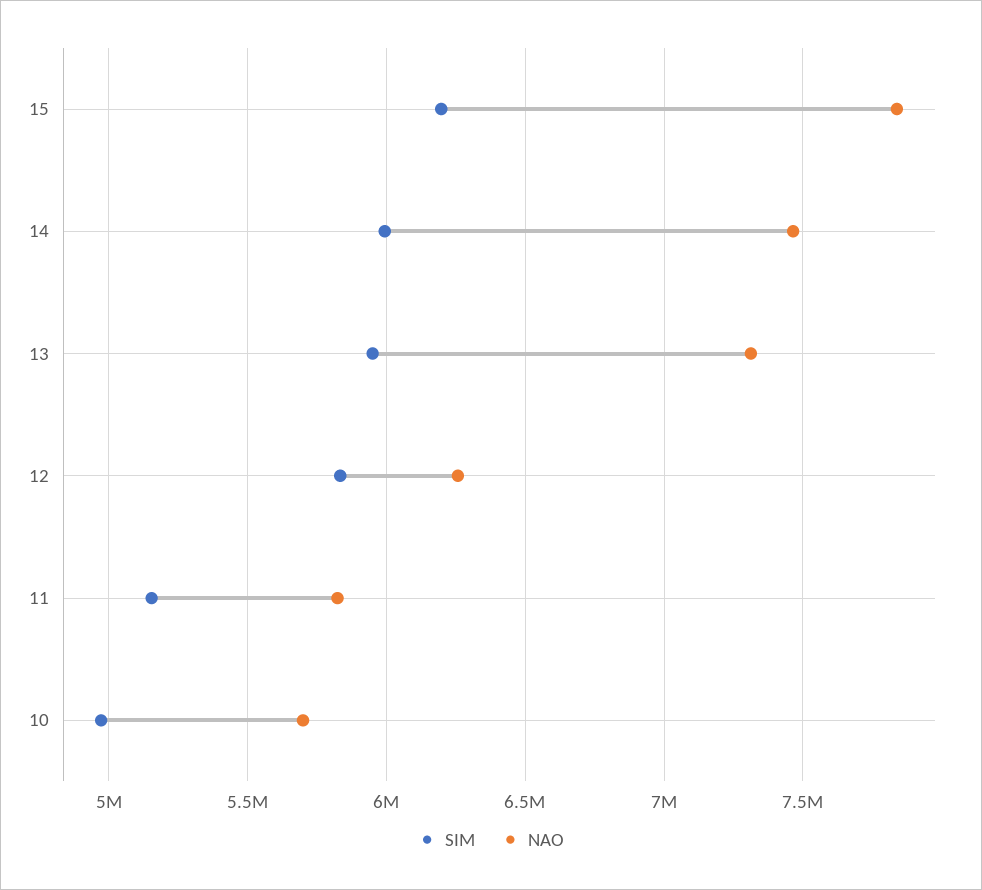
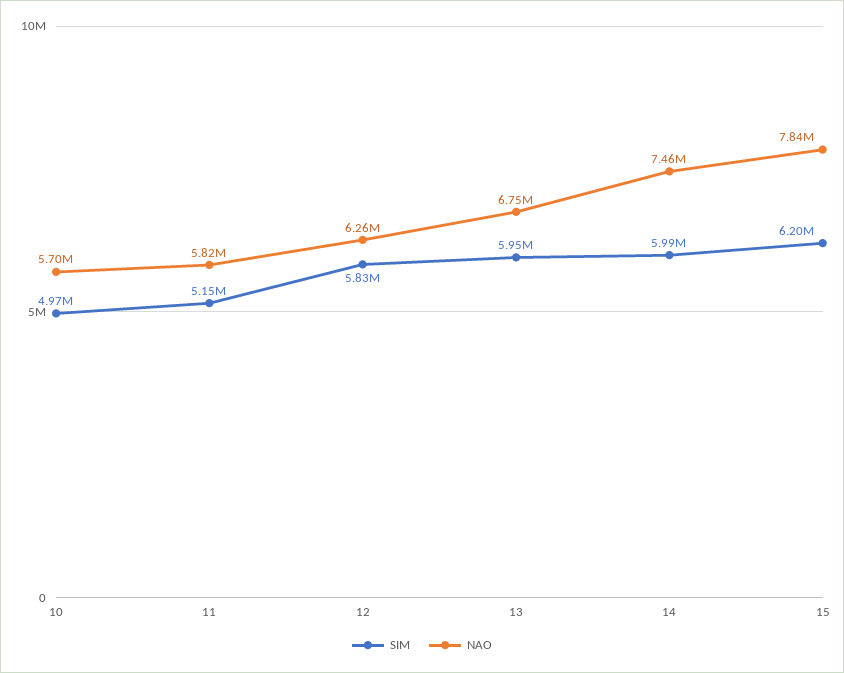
NAO, 13: 7300000 -> 6750000

